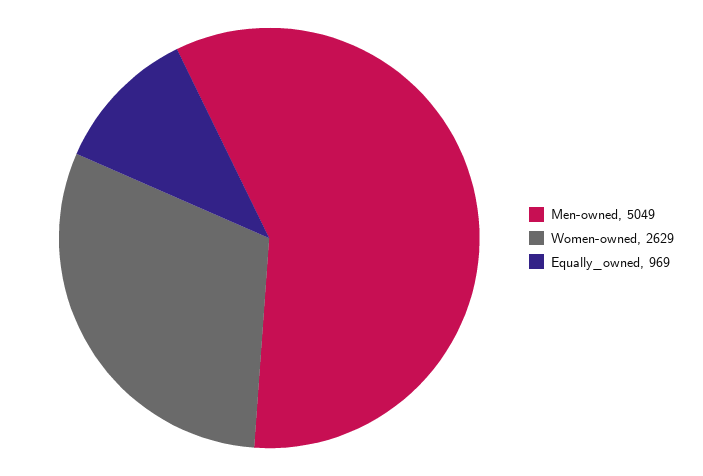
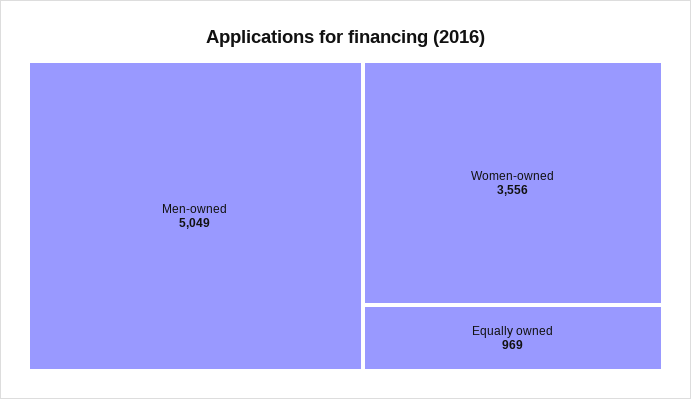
Women-owned: 2629 -> 3556

